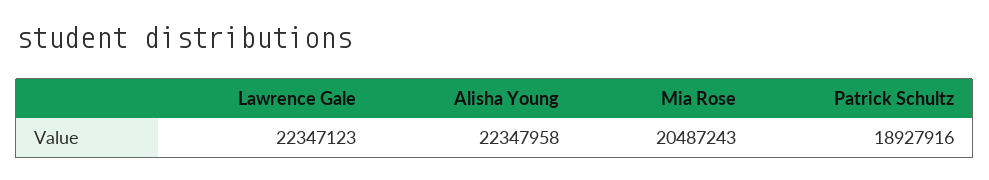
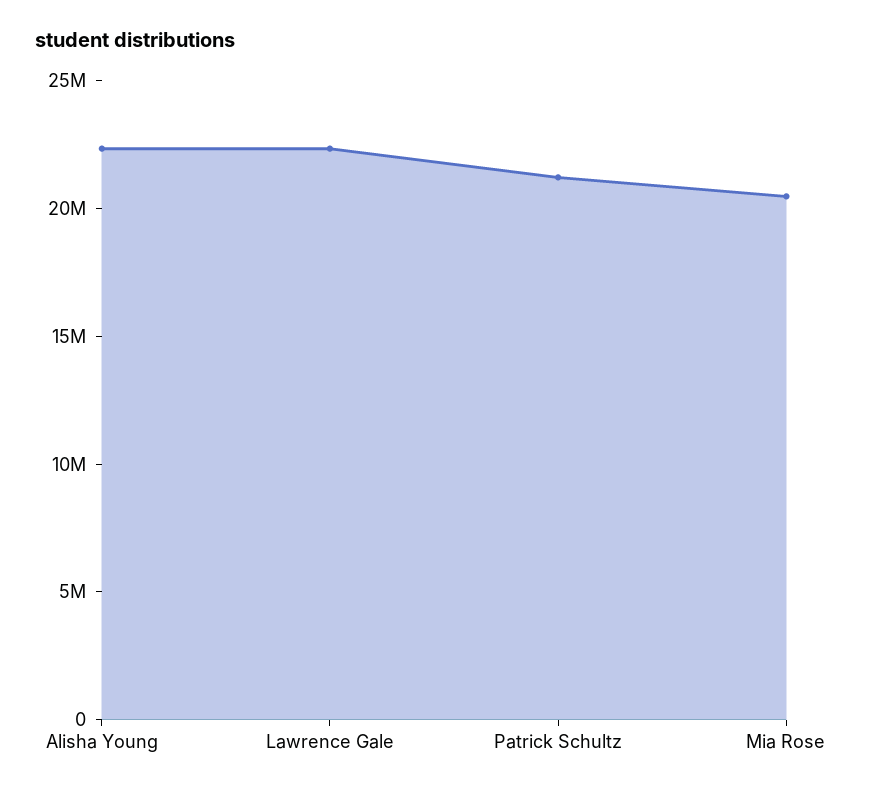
Patrick Schultz: 18927916 -> 21000000

